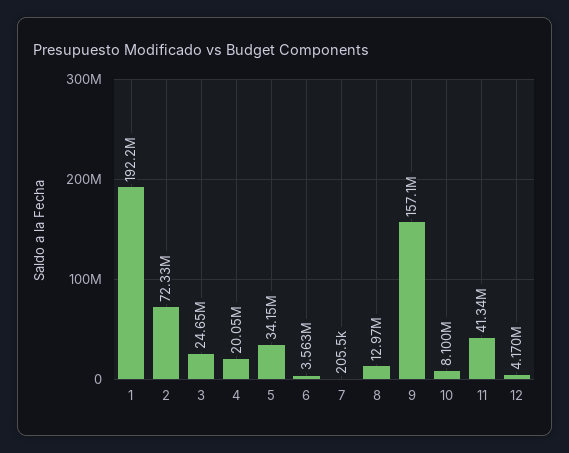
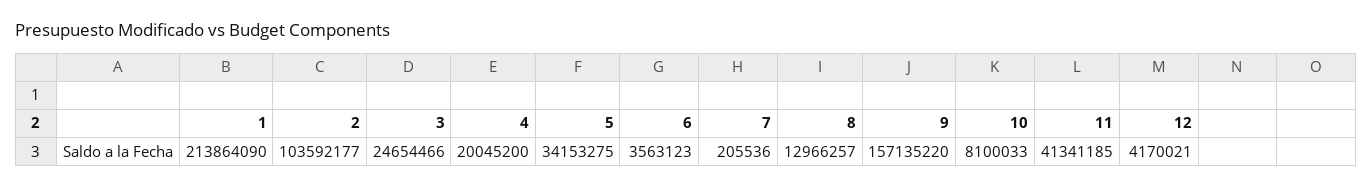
1: 192200000 -> 213864090
2: 72330000 -> 103592177

